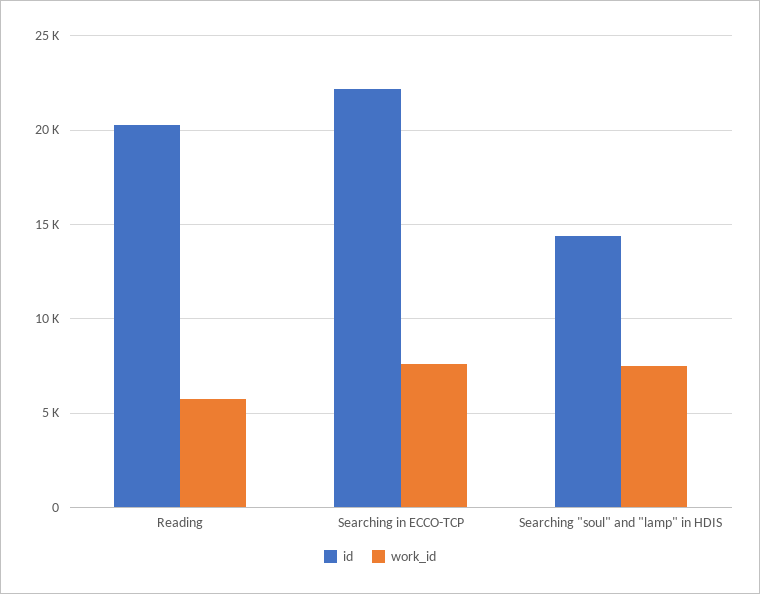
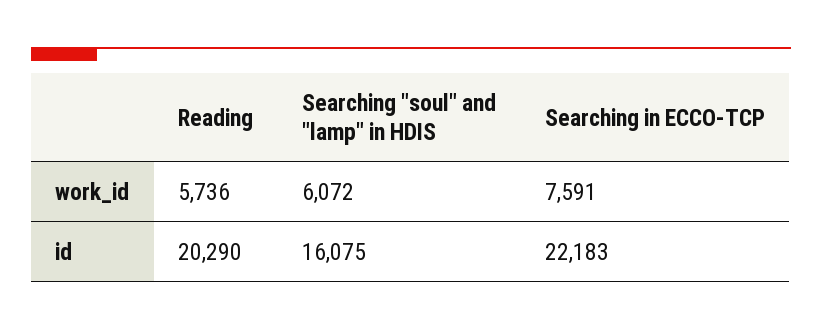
id, Searching "soul" and "lamp" in HDIS: 14500 -> 16075
work_id, Searching "soul" and "lamp" in HDIS: 7500 -> 6072

